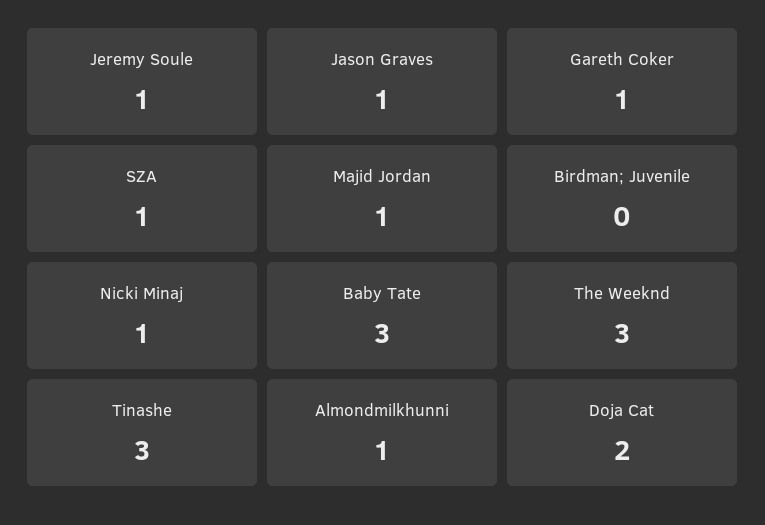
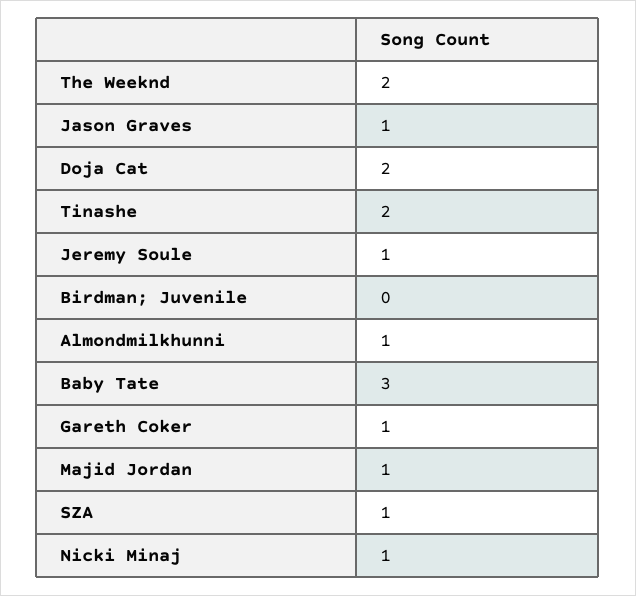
The Weeknd: 3 -> 2
Tinashe: 3 -> 2

